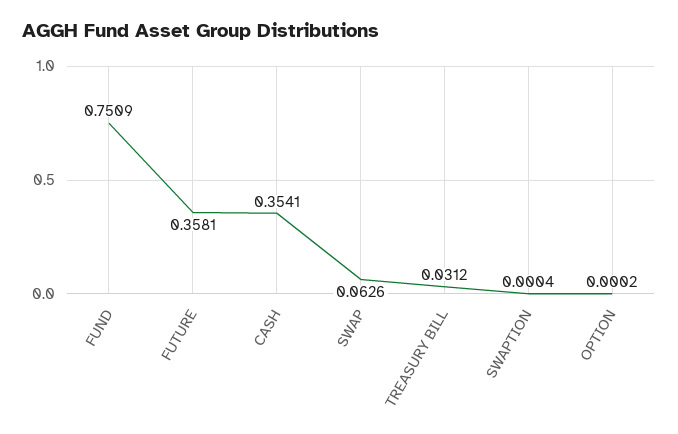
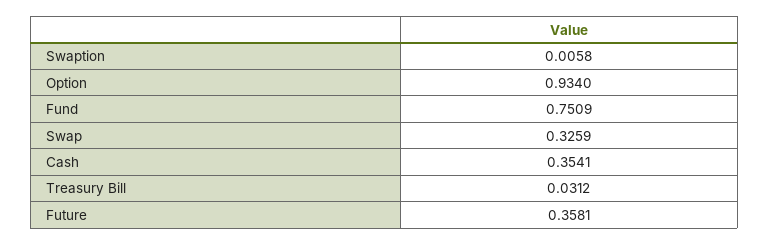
SWAP: 0.0626 -> 0.3259
SWAPTION: 0.0004 -> 0.0058
OPTION: 0.0002 -> 0.934

